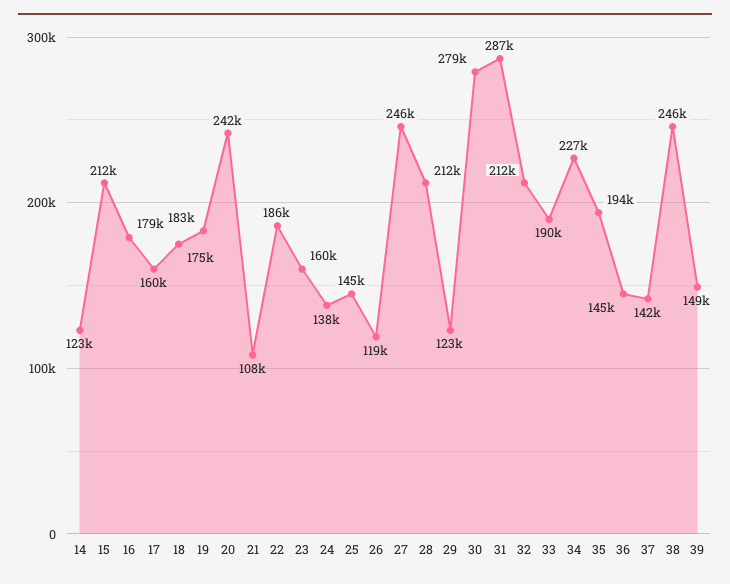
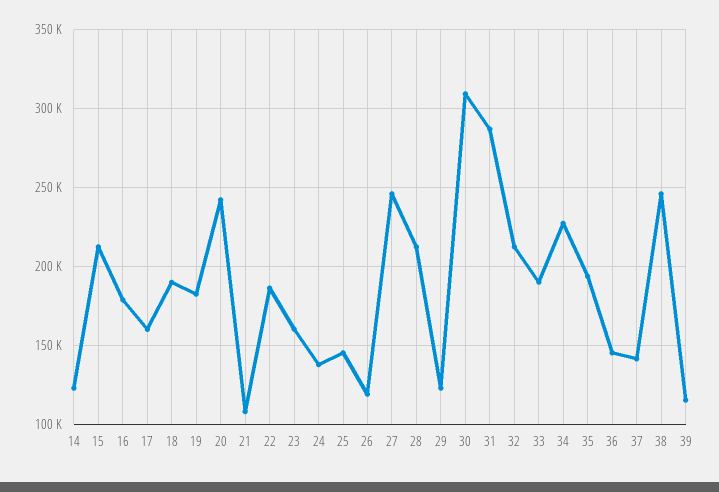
18: 175000 -> 190000
30: 279000 -> 310000
39: 149000 -> 115000

